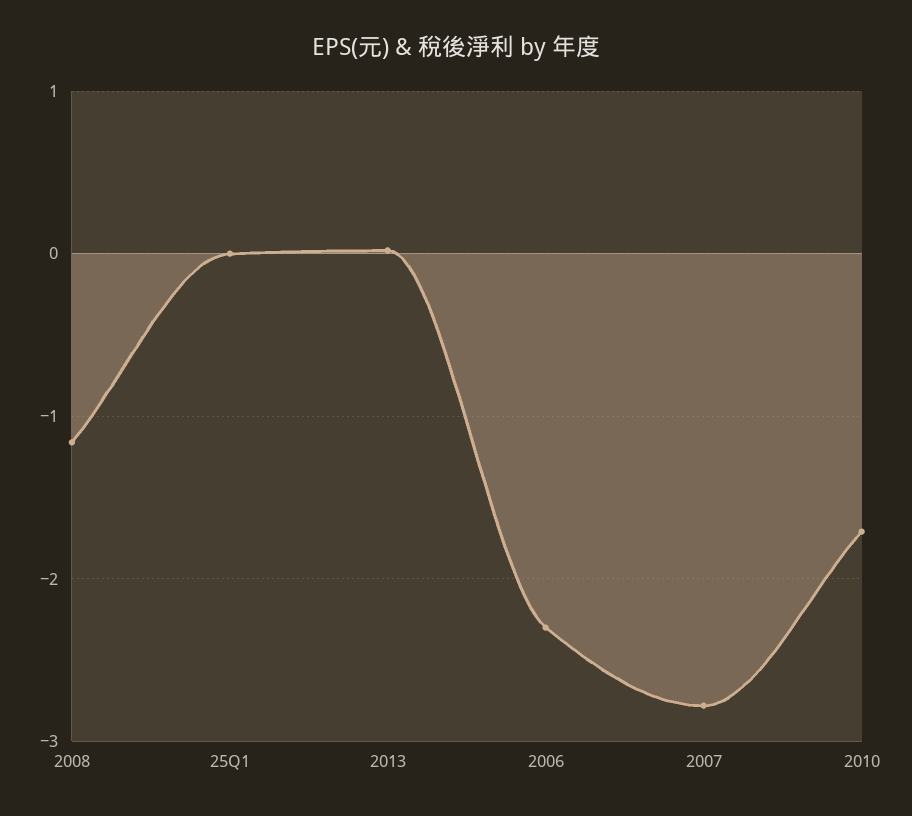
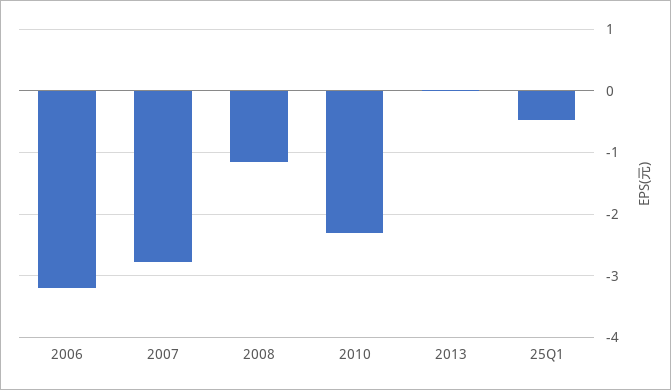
25Q1: 0 -> -0.5
2006: -2.3 -> -3.2
2010: -1.7 -> -2.3

